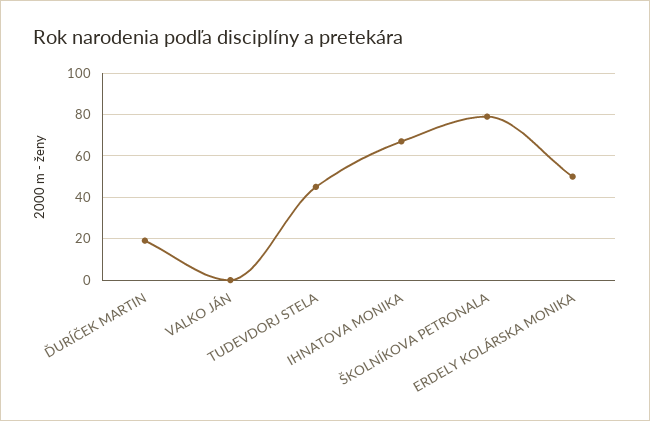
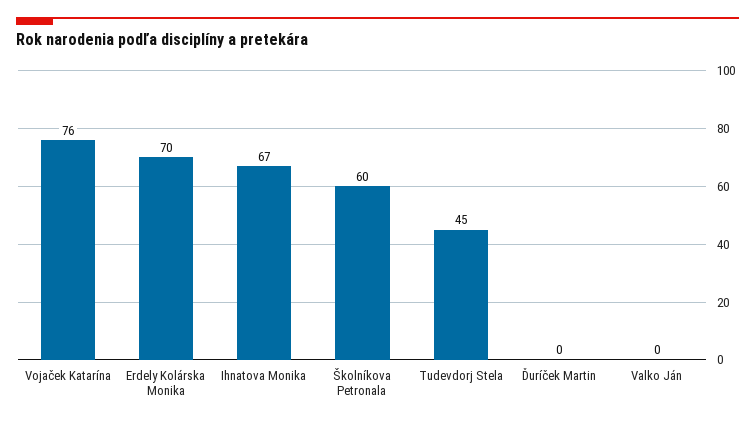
ĎURÍČEK MARTIN: 20 -> 0
ŠKOLNÍKOVA PETRONALA: 80 -> 60
ERDELY KOLÁRSKA MONIKA: 50 -> 70
Vojaček Katarína: none -> 76

